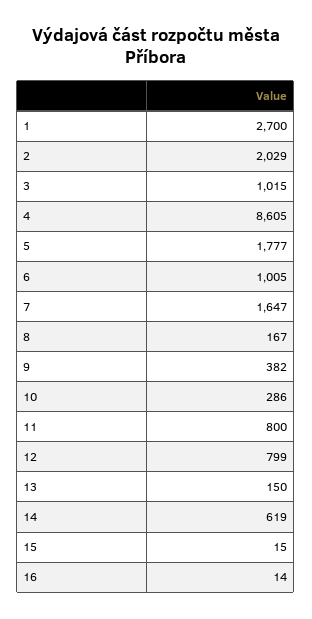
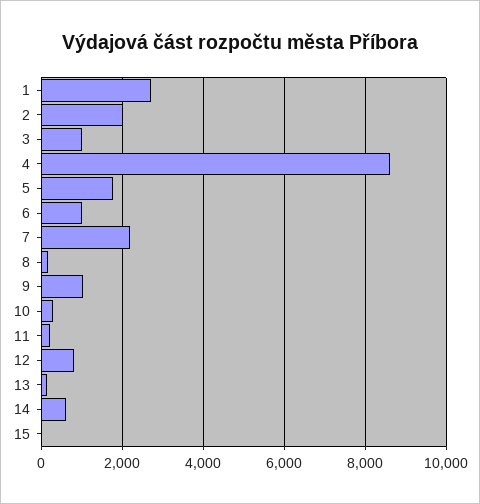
7: 1647 -> 2200
9: 382 -> 1000
11: 800 -> 200
16: 14 -> none

